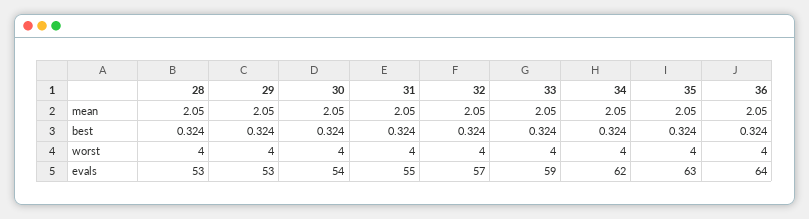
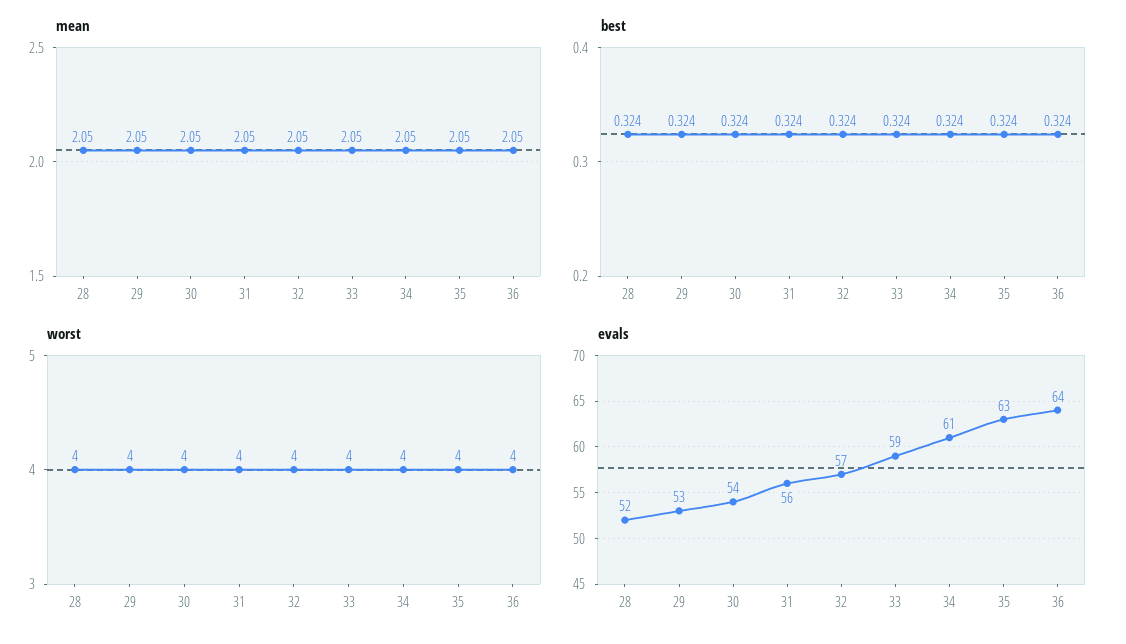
evals, 28: 53 -> 52
evals, 31: 55 -> 56
evals, 34: 62 -> 61

